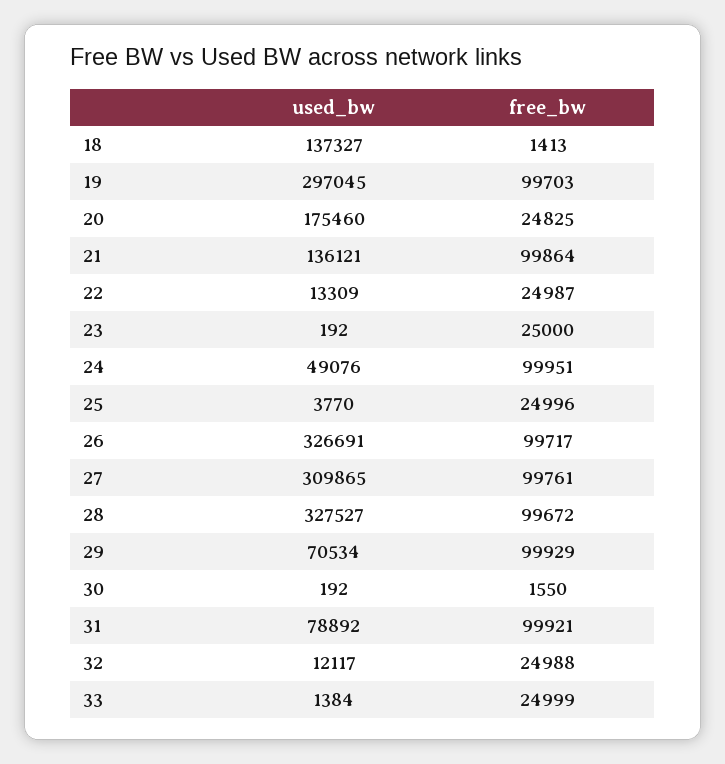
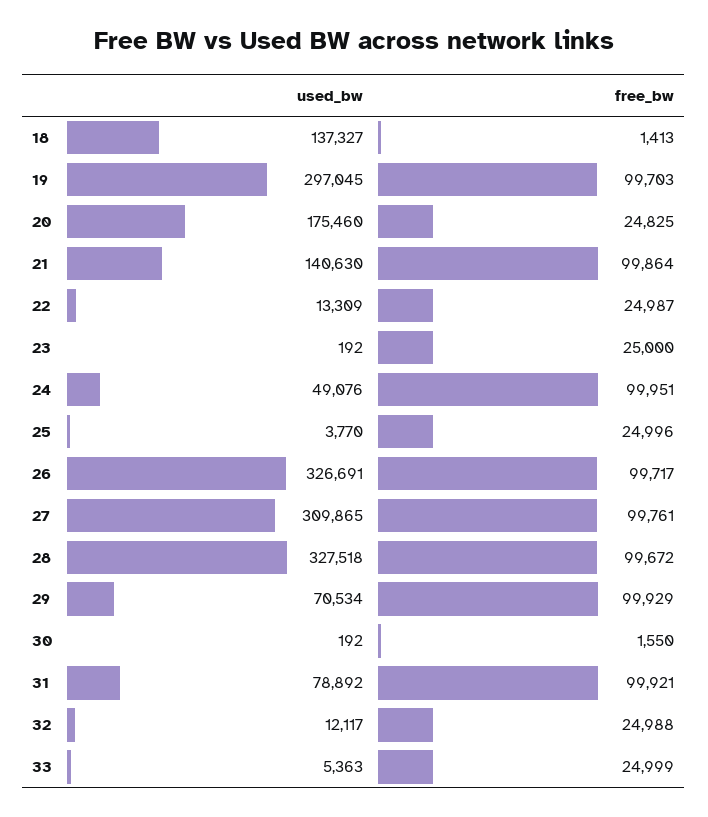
used_bw, 21: 136121 -> 140630
used_bw, 28: 327527 -> 327518
used_bw, 33: 1384 -> 5363

